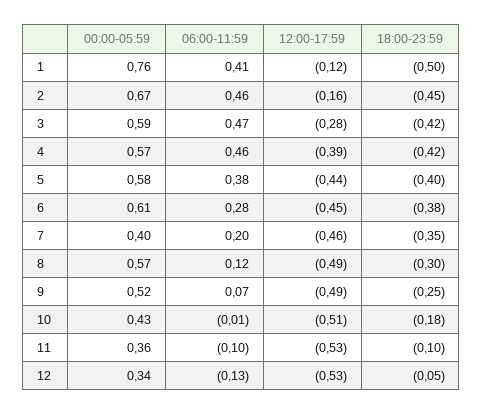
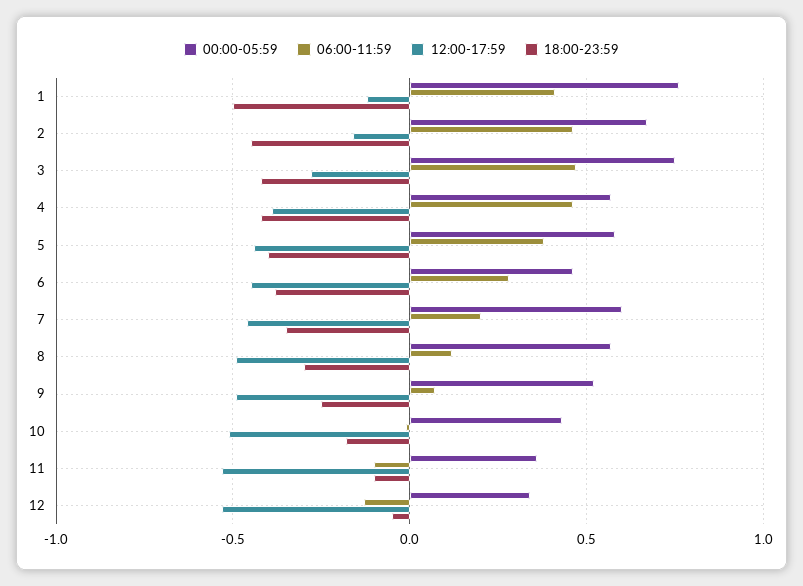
00:00-05:59, 3: 0.59 -> 0.75
00:00-05:59, 6: 0.61 -> 0.45
00:00-05:59, 7: 0.4 -> 0.6

